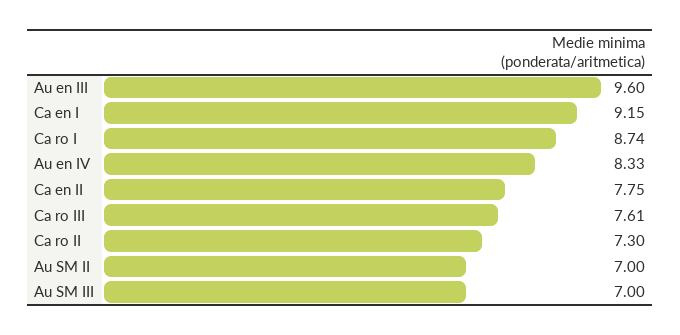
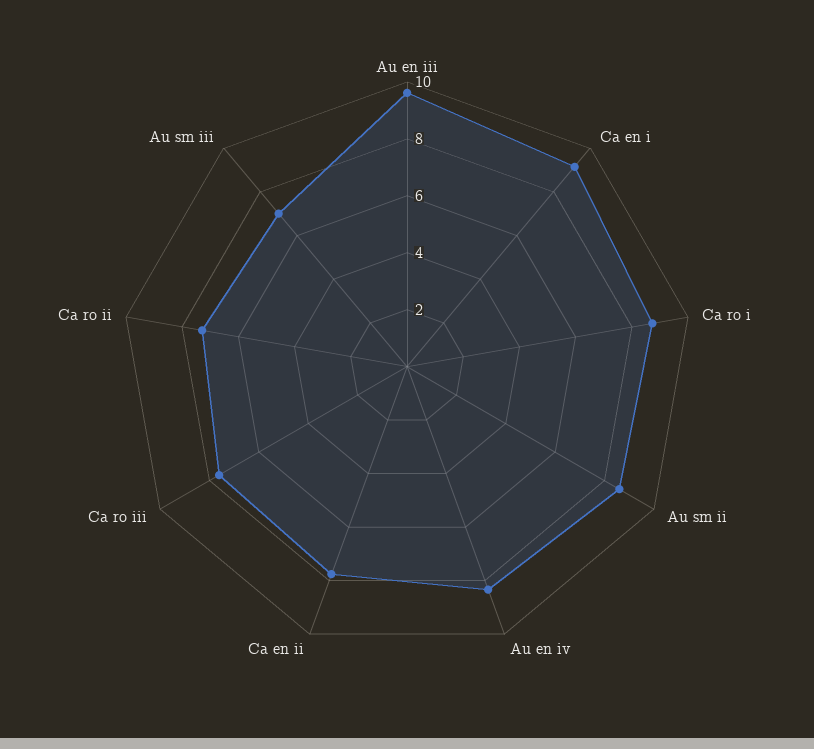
Au SM II: 7 -> 8.5

